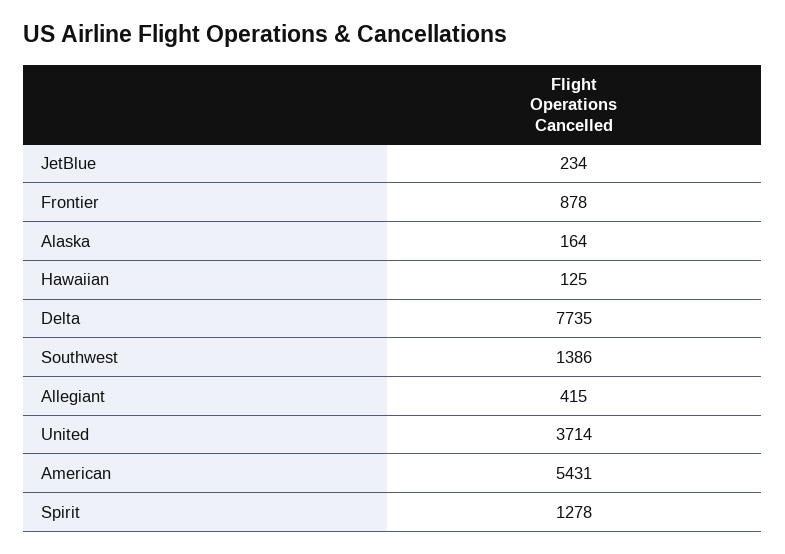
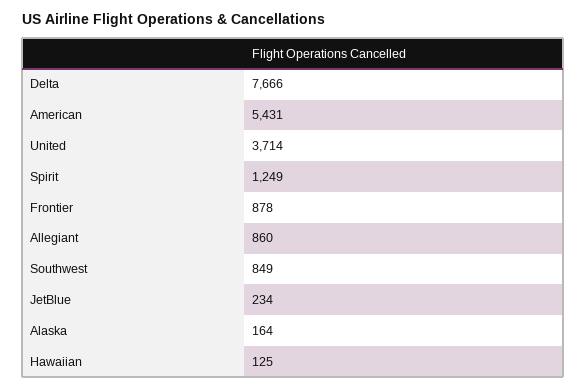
Delta: 7735 -> 7666
Southwest: 1386 -> 849
Allegiant: 415 -> 860
Spirit: 1278 -> 1249

